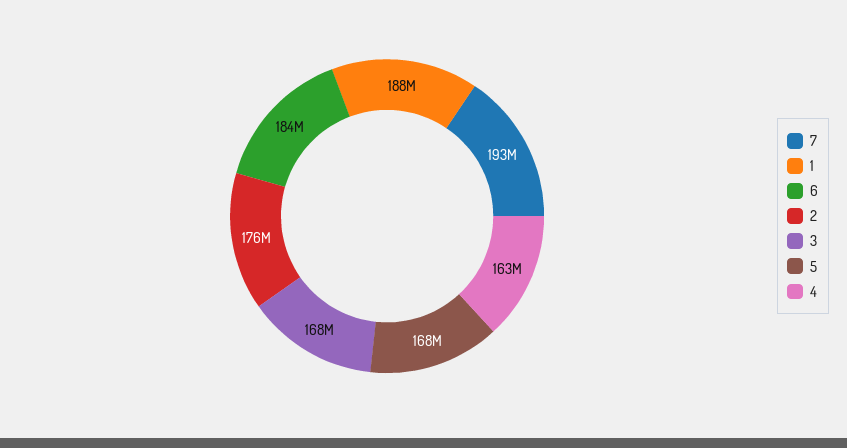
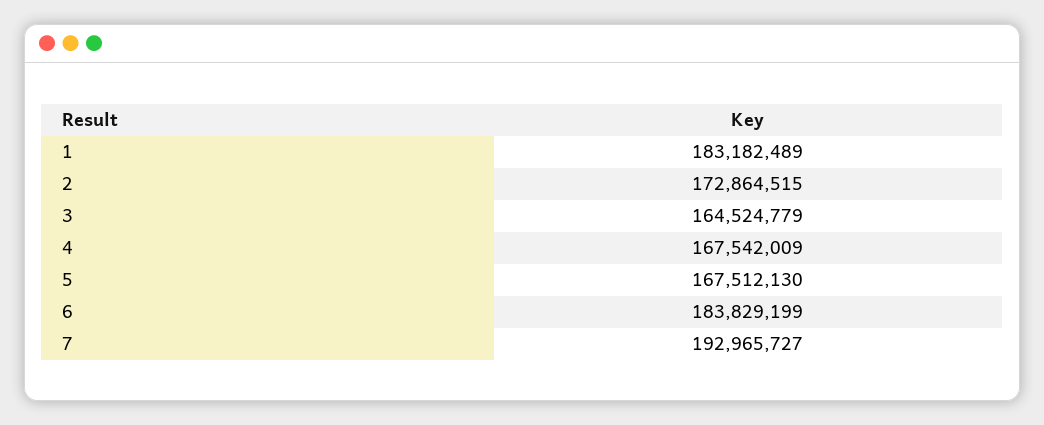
1: 188000000 -> 183182489
2: 176000000 -> 172864515
3: 168000000 -> 164524779
4: 163000000 -> 167542009

